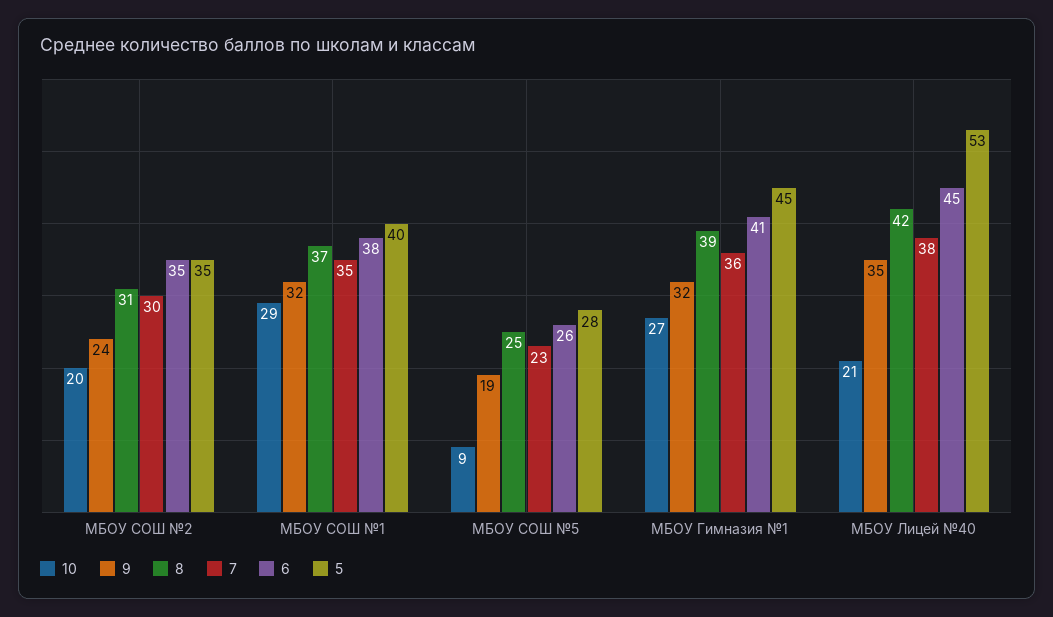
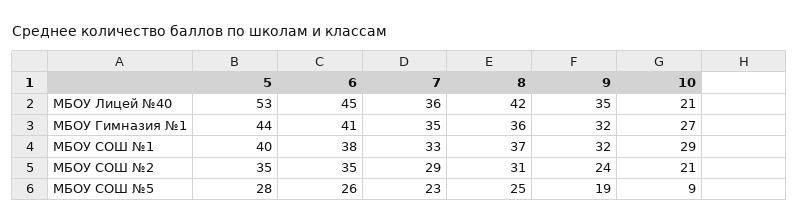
10, МБОУ СОШ №2: 20 -> 21
7, МБОУ СОШ №2: 30 -> 29
7, МБОУ СОШ №1: 35 -> 33
8, МБОУ Гимназия №1: 39 -> 36
7, МБОУ Гимназия №1: 36 -> 35
5, МБОУ Гимназия №1: 45 -> 44
7, МБОУ Лицей №40: 38 -> 36

